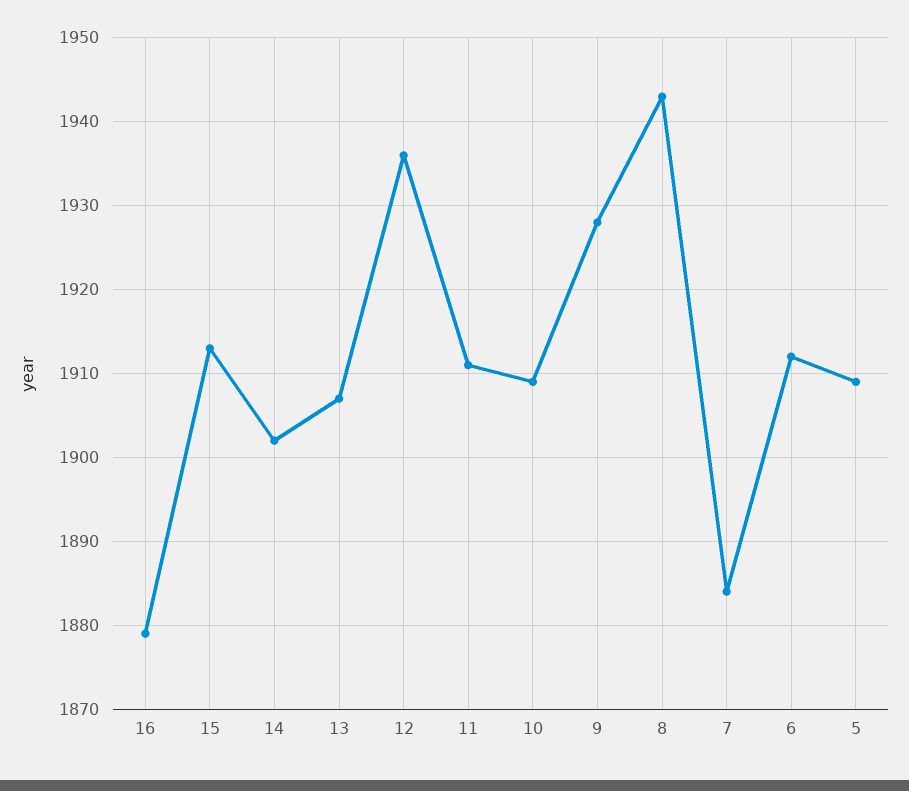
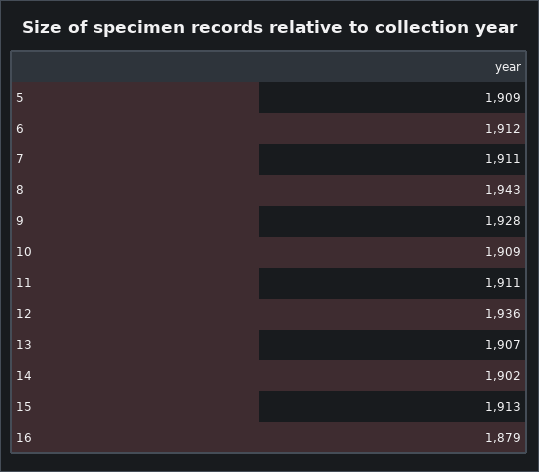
7: 1884 -> 1911

